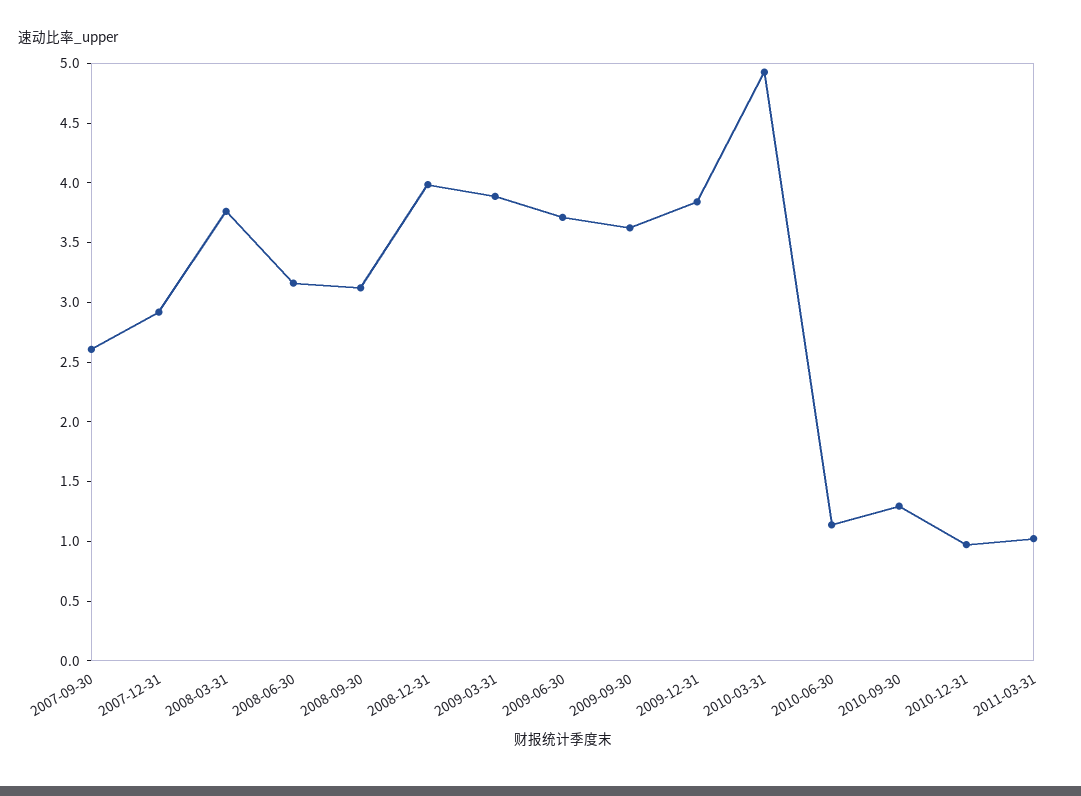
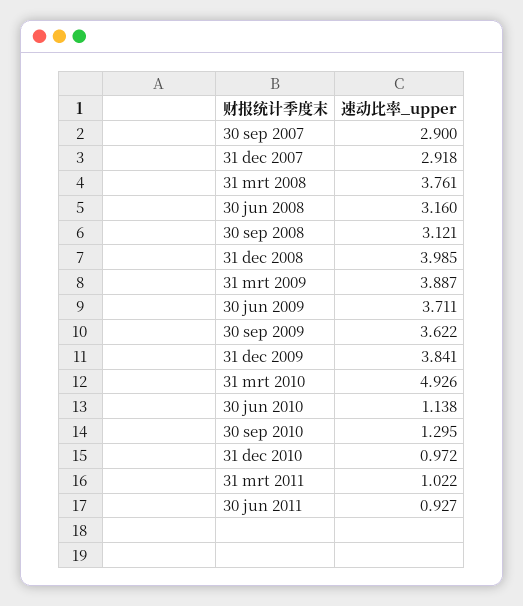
2007-09-30: 2.6 -> 2.9
30 jun 2011: none -> 0.927

